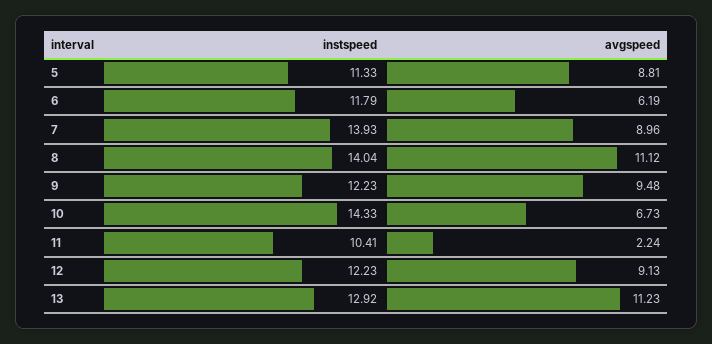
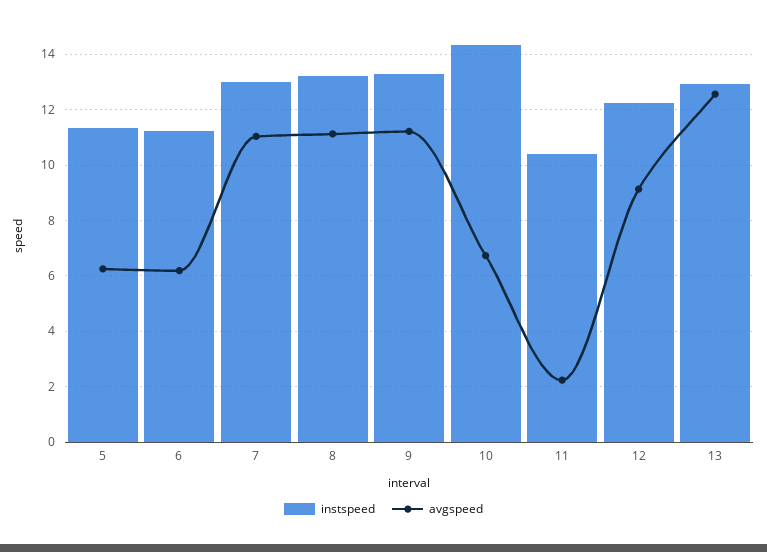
avgspeed, 5: 8.81 -> 6.25
instspeed, 6: 11.79 -> 11.25
instspeed, 7: 13.93 -> 13
avgspeed, 7: 8.96 -> 11
instspeed, 8: 14.04 -> 13.25
instspeed, 9: 12.23 -> 13.25
avgspeed, 9: 9.48 -> 11.25
avgspeed, 13: 11.23 -> 12.5

